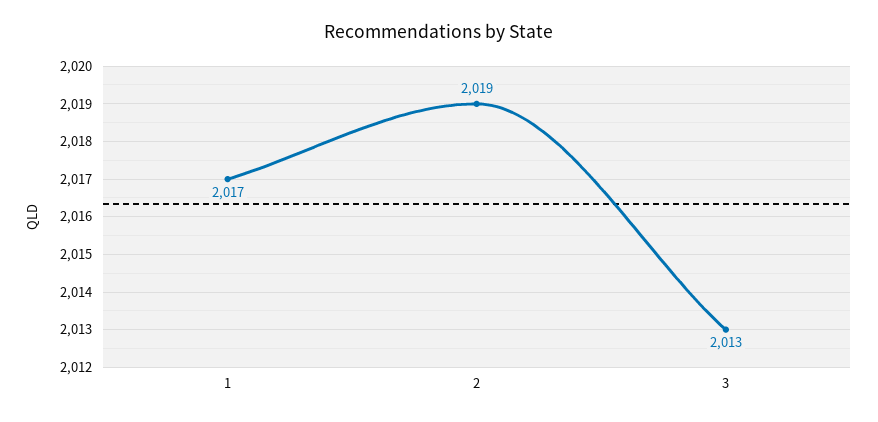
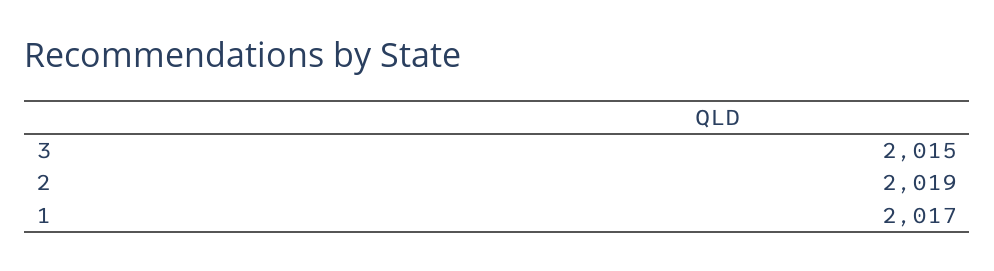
3: 2013 -> 2015

